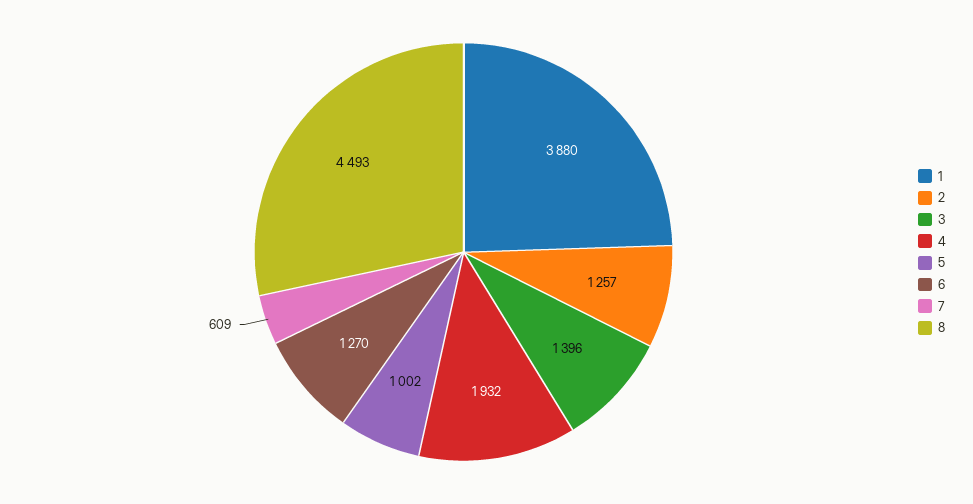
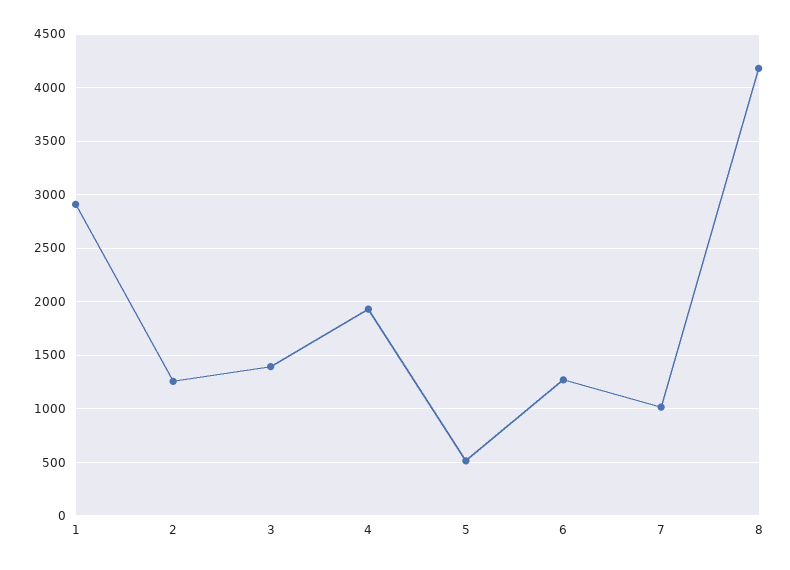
1: 3880 -> 2900
5: 1002 -> 500
7: 609 -> 1000
8: 4493 -> 4200

